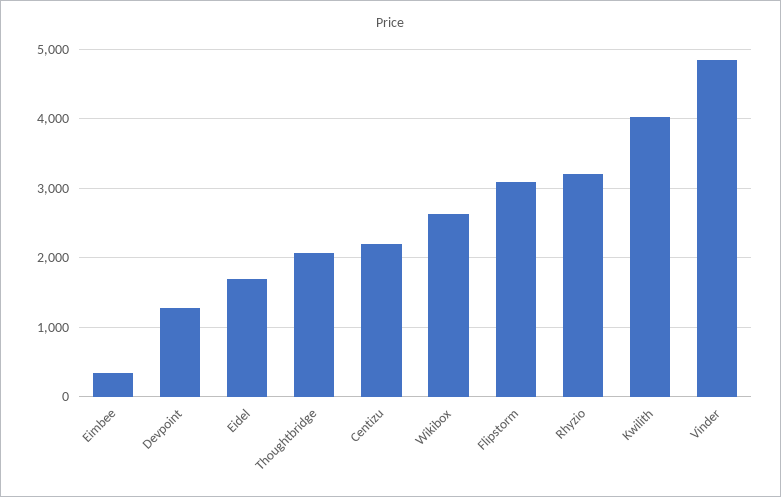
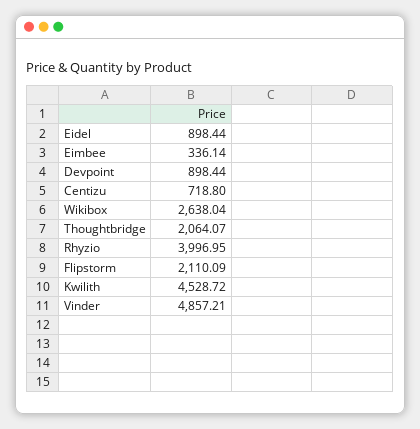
Devpoint: 1300 -> 898.44
Eidel: 1700 -> 898.44
Centizu: 2200 -> 718.8
Flipstorm: 3100 -> 2110.09
Rhyzio: 3200 -> 3996.95
Kwilith: 4000 -> 4528.72

